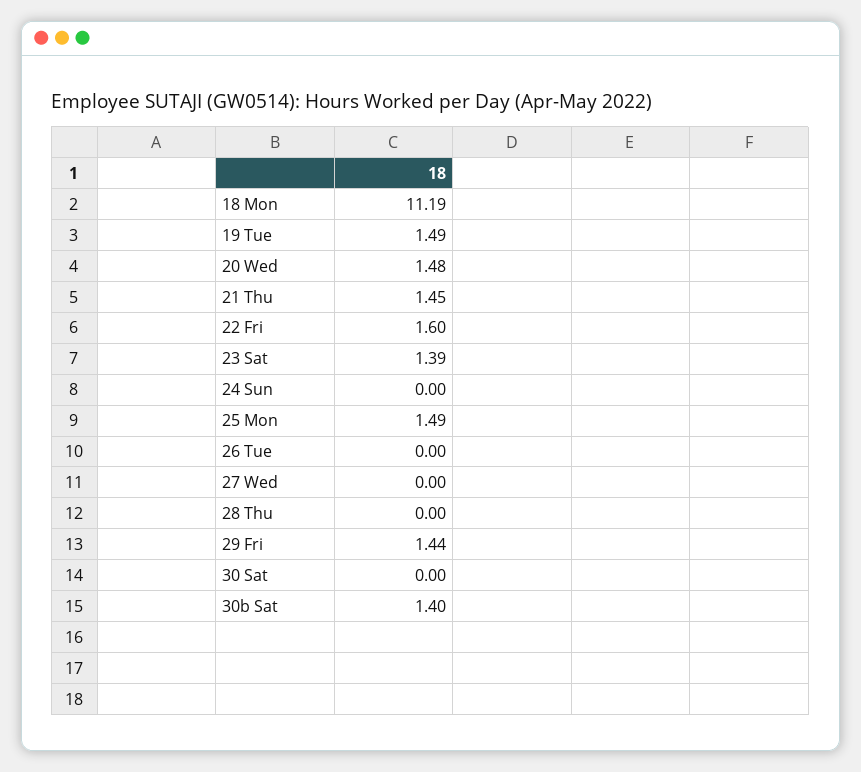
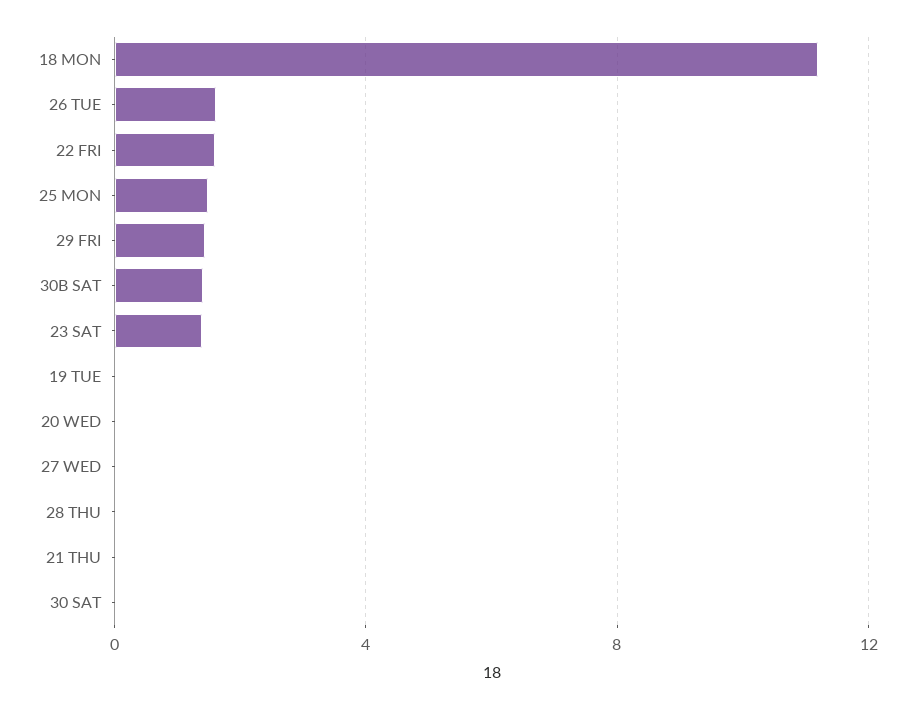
19 Tue: 1.49 -> 0
20 Wed: 1.48 -> 0
21 Thu: 1.45 -> 0
24 Sun: 0 -> none
26 Tue: 0 -> 1.5

